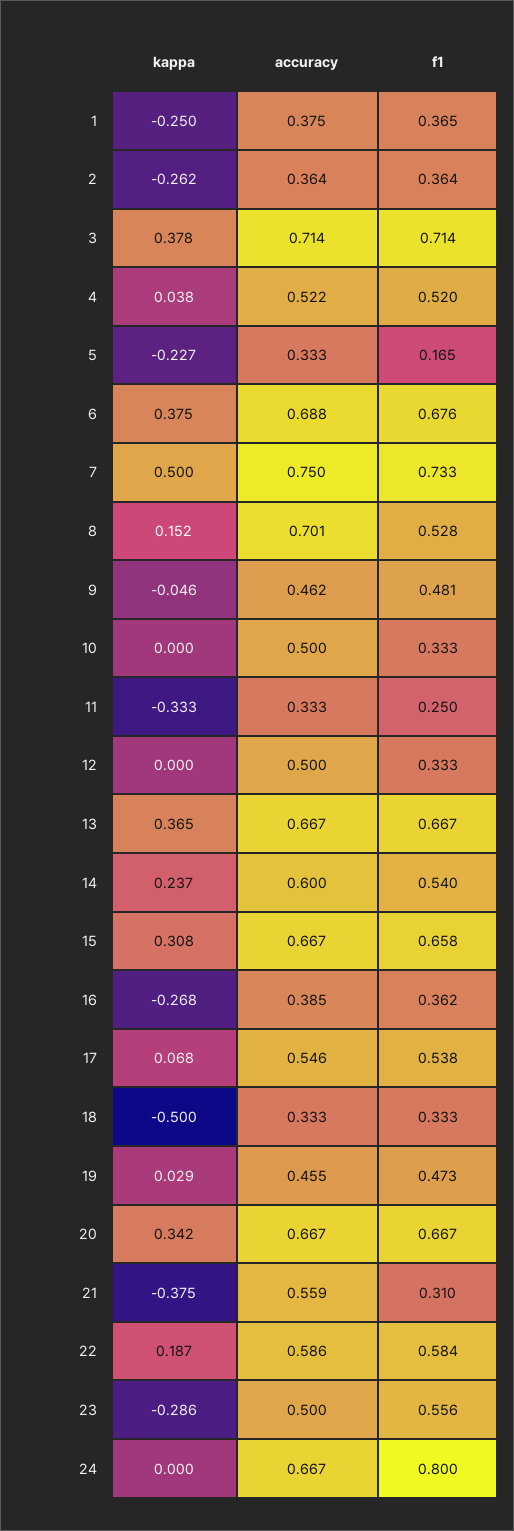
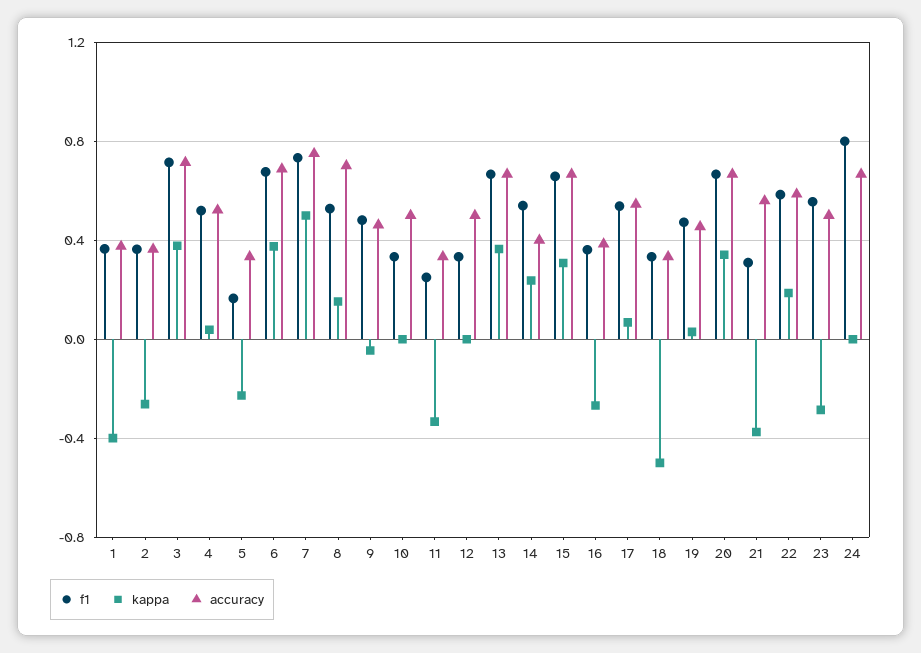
kappa, 1: -0.25 -> -0.4
accuracy, 14: 0.6 -> 0.4

